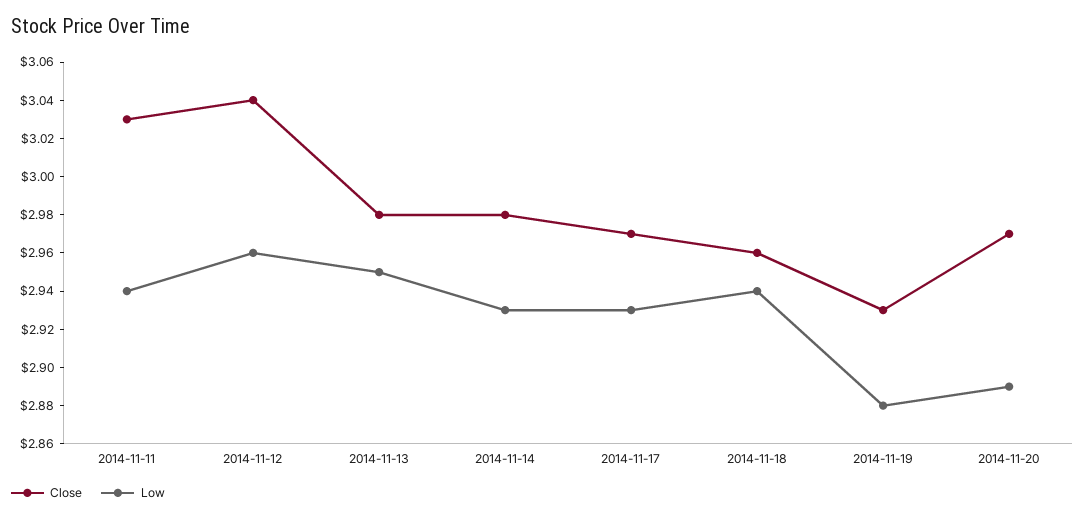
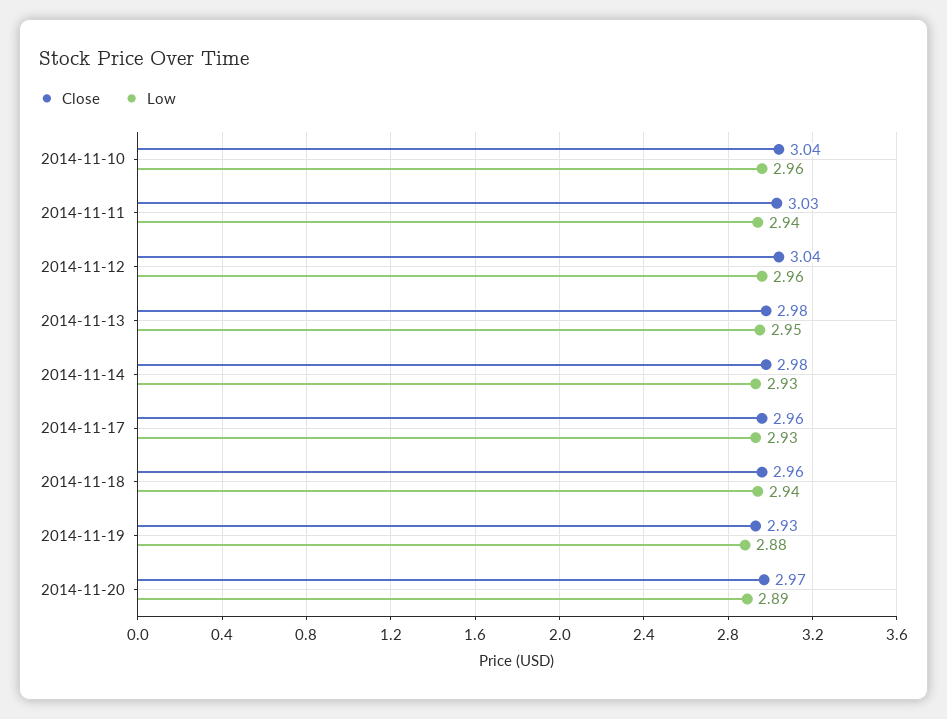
Close, 2014-11-17: 2.97 -> 2.96
Close, 2014-11-10: none -> 3.04
Low, 2014-11-10: none -> 2.96

